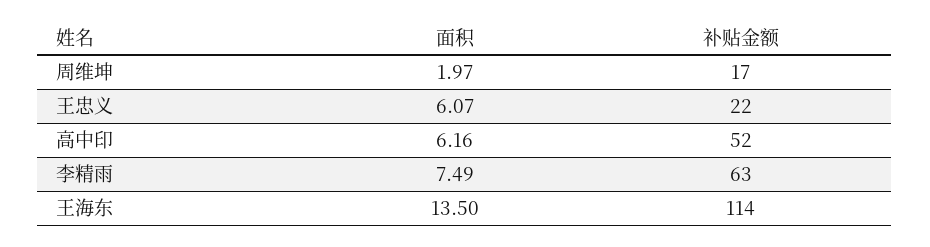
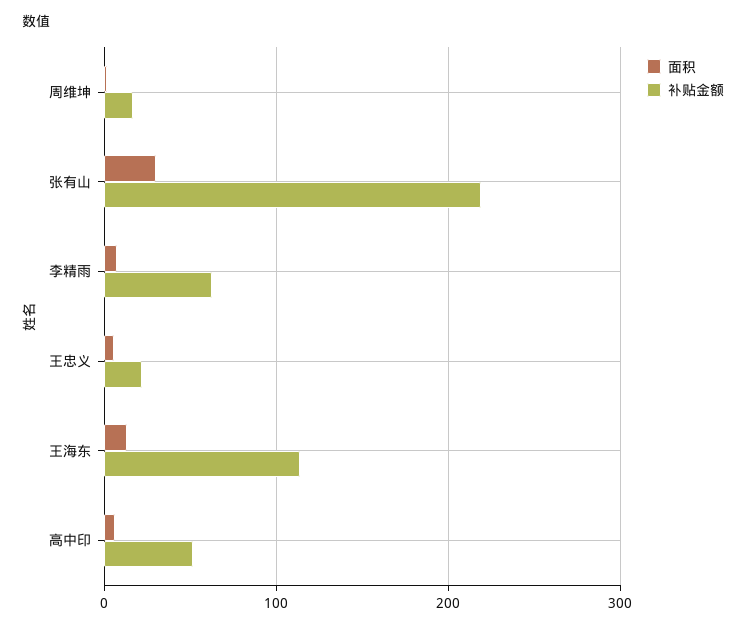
面积, 张有山: none -> 30
补贴金额, 张有山: none -> 220

